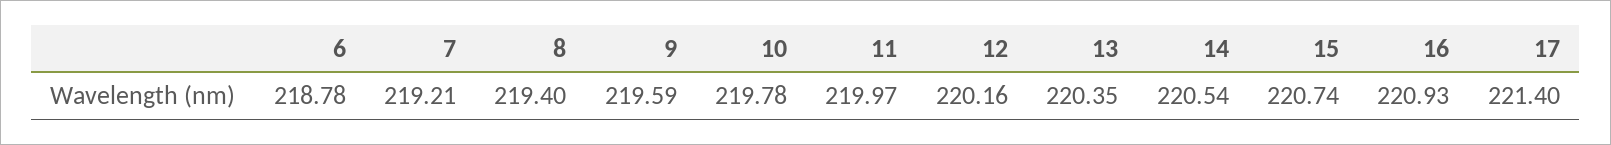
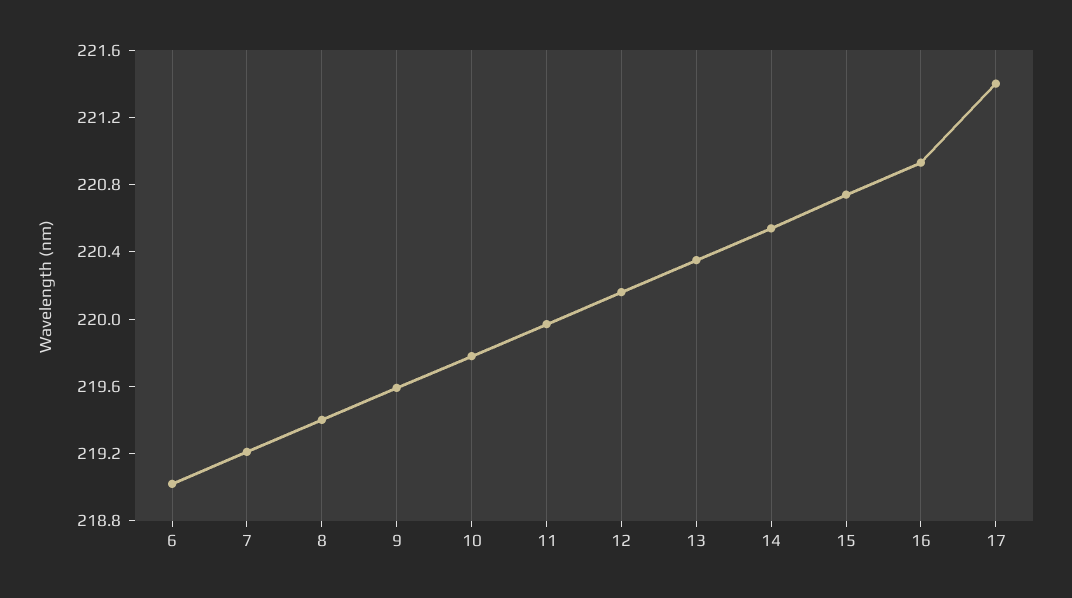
6: 218.78 -> 219

